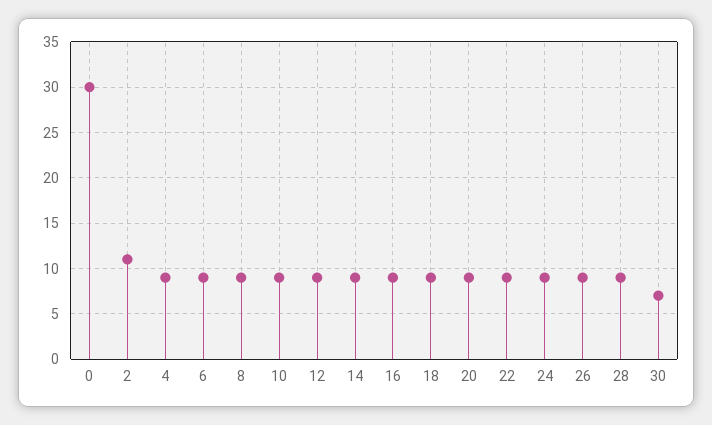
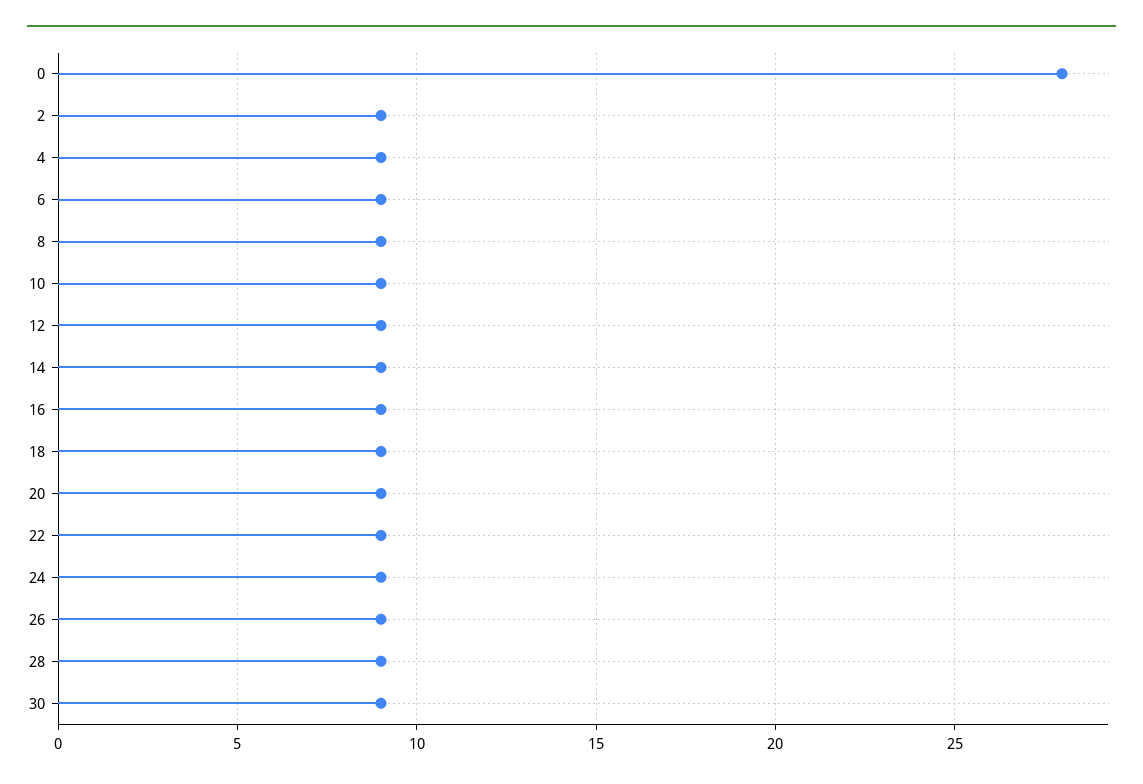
0: 30 -> 28
2: 11 -> 9
30: 7 -> 9

